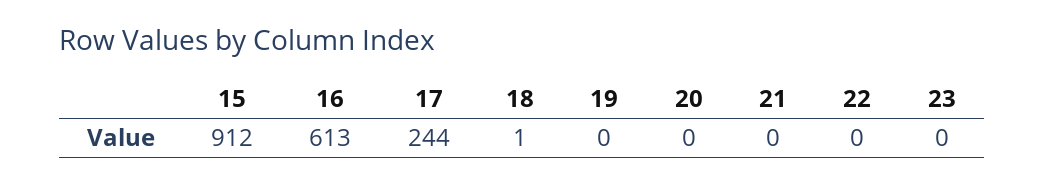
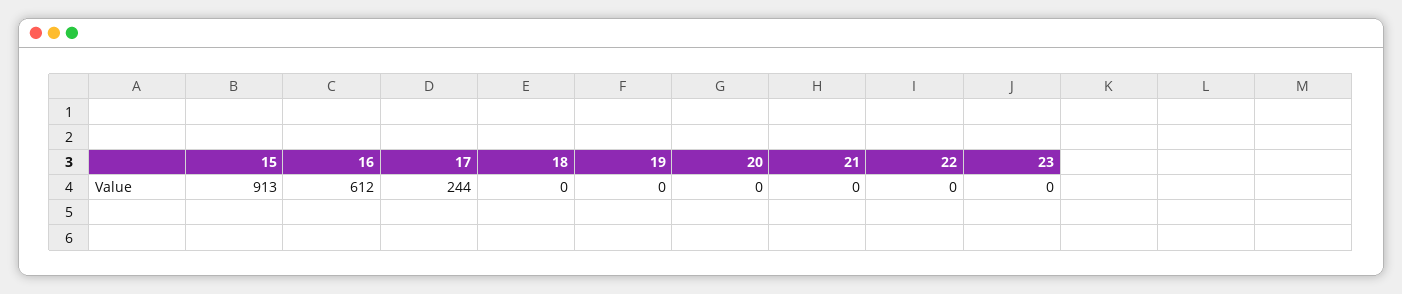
15: 912 -> 913
16: 613 -> 612
18: 1 -> 0

